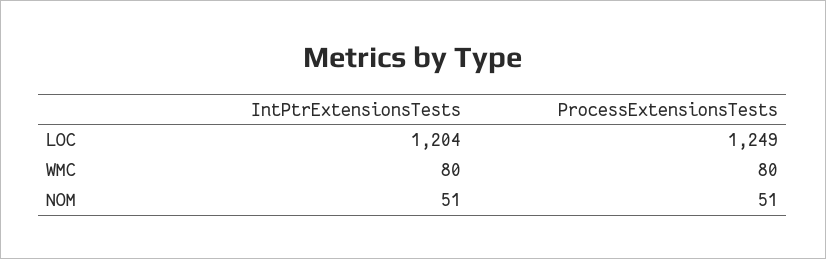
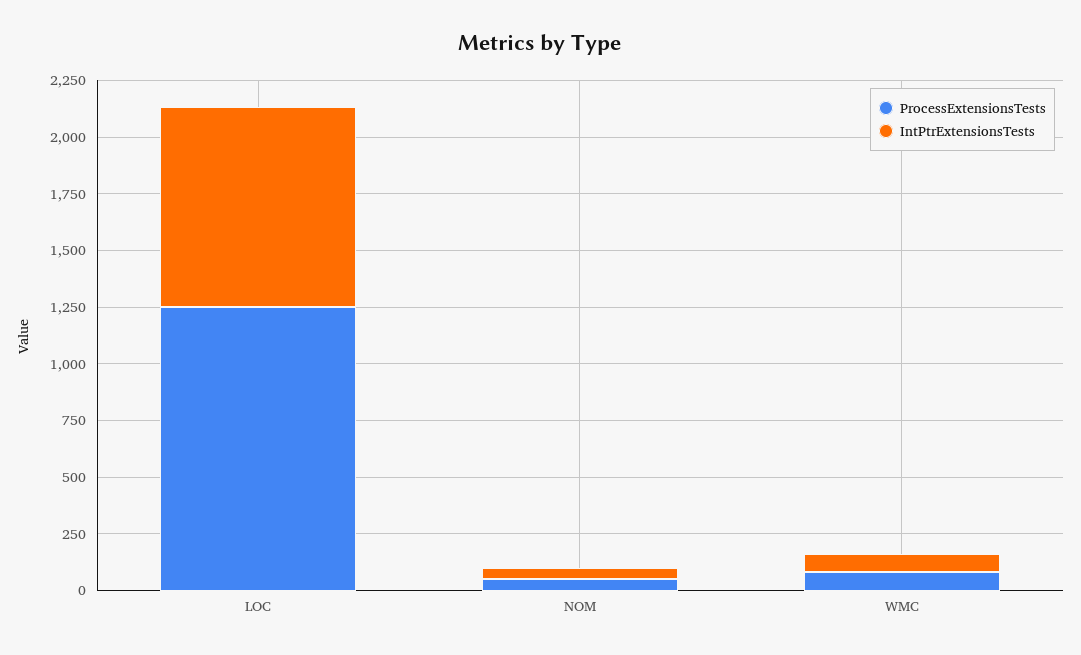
IntPtrExtensionsTests, LOC: 1204 -> 900

